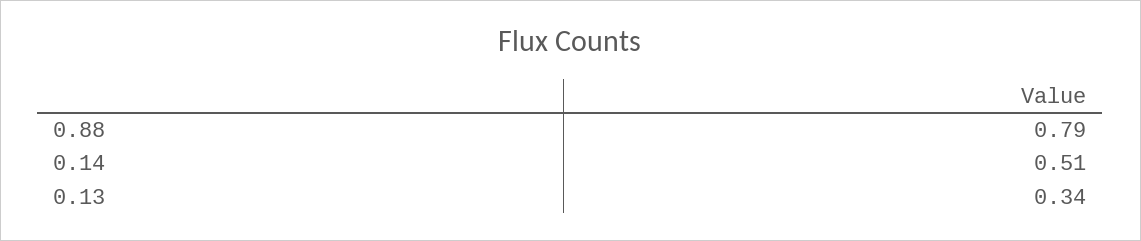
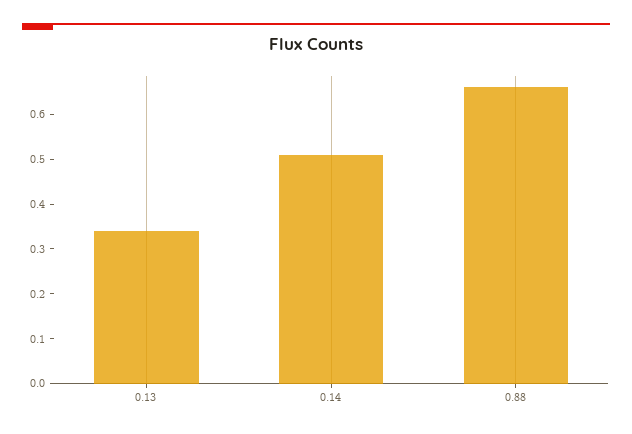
0.88: 0.79 -> 0.65

